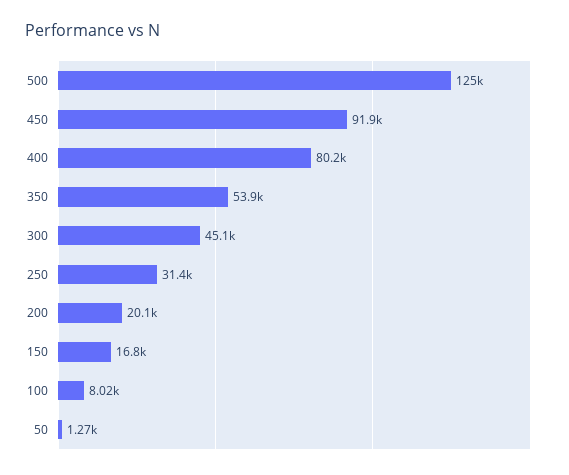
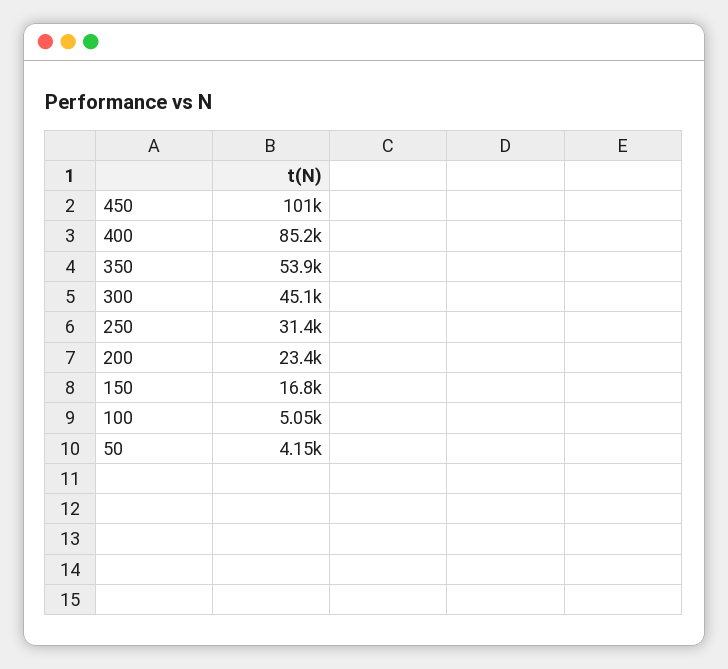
500: 125000 -> none
450: 91900 -> 101000
400: 80200 -> 85200
200: 20100 -> 23400
100: 8020 -> 5050
50: 1270 -> 4150

